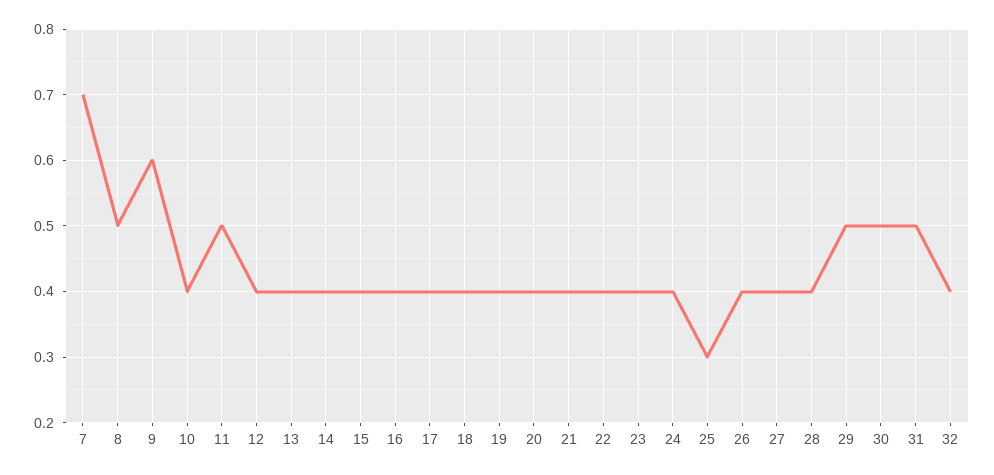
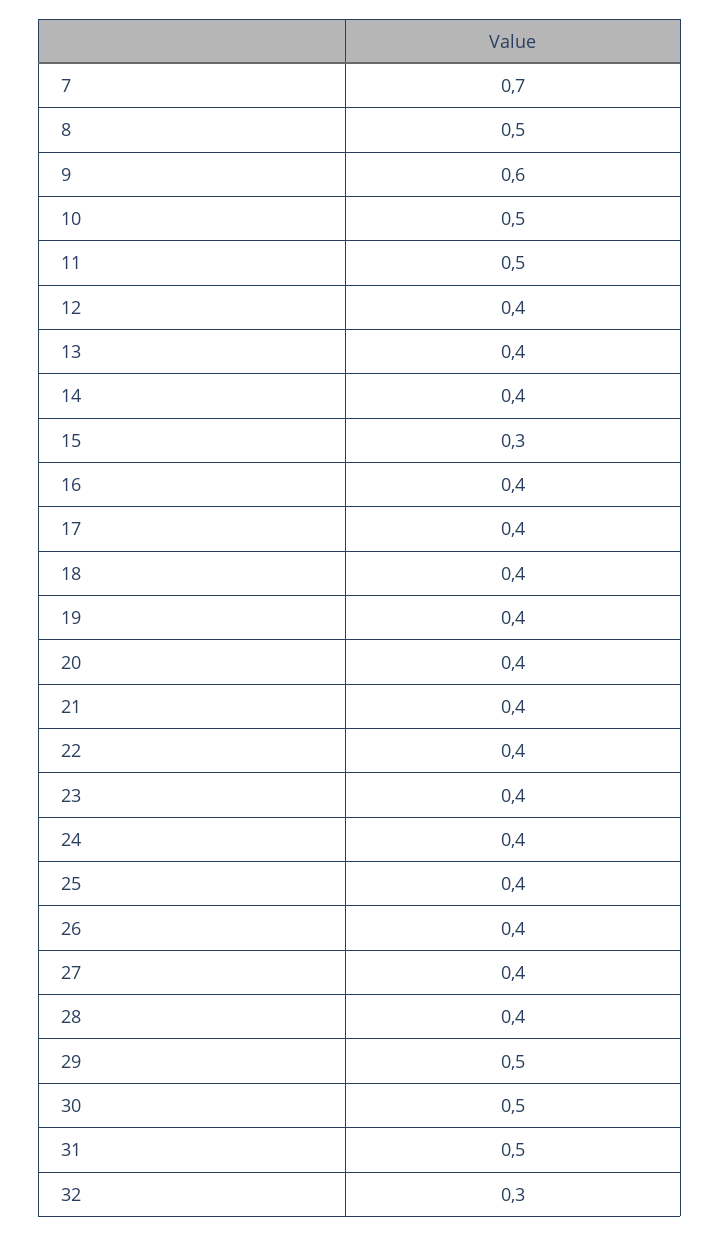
10: 0.4 -> 0.5
15: 0.4 -> 0.3
25: 0.3 -> 0.4
32: 0.4 -> 0.3

